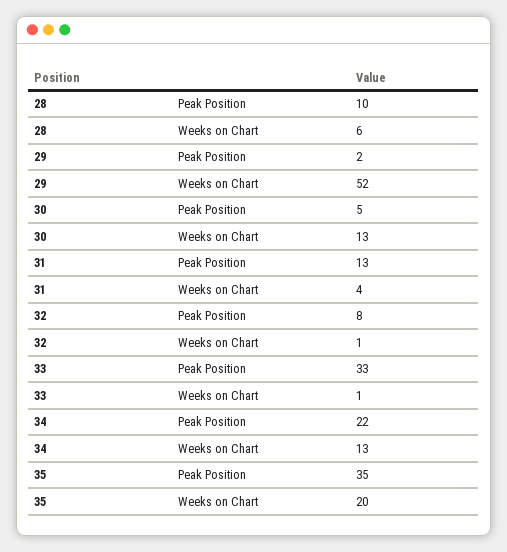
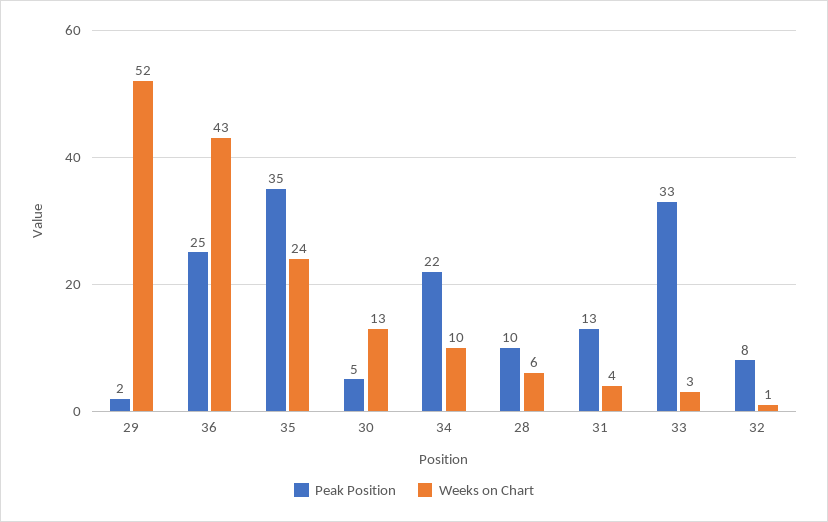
Weeks on Chart, 33: 1 -> 3
Weeks on Chart, 34: 13 -> 10
Weeks on Chart, 35: 20 -> 24
Peak Position, 36: none -> 25
Weeks on Chart, 36: none -> 43

